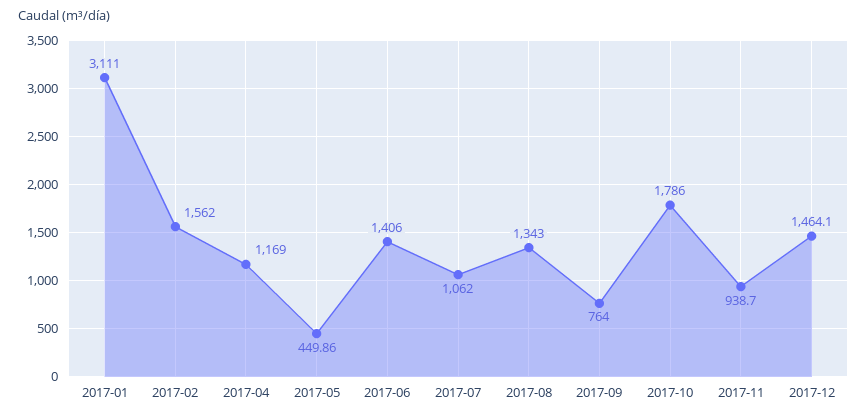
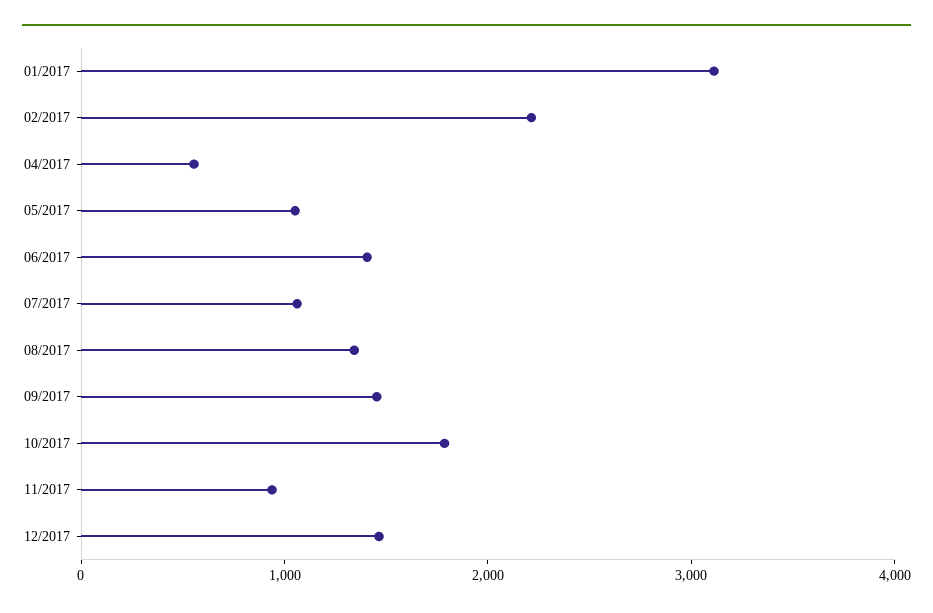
2017-02: 1562 -> 2200
2017-04: 1169 -> 600
2017-05: 449.86 -> 1000
2017-09: 764 -> 1400

